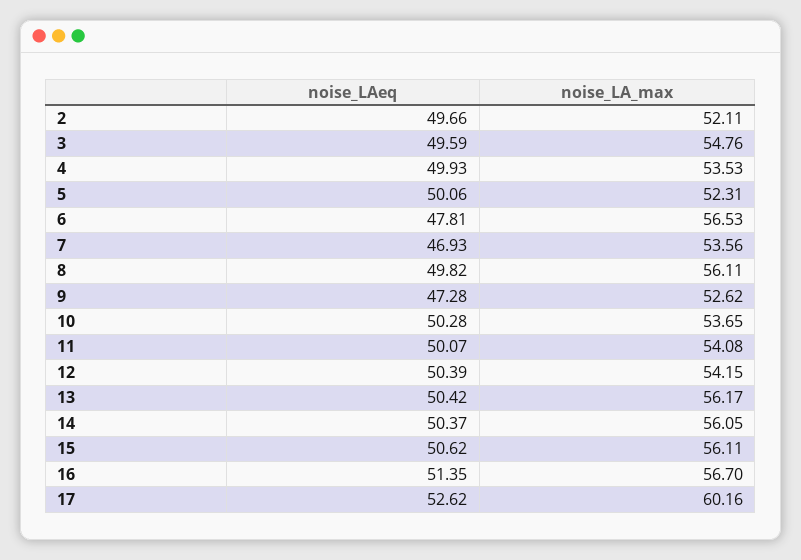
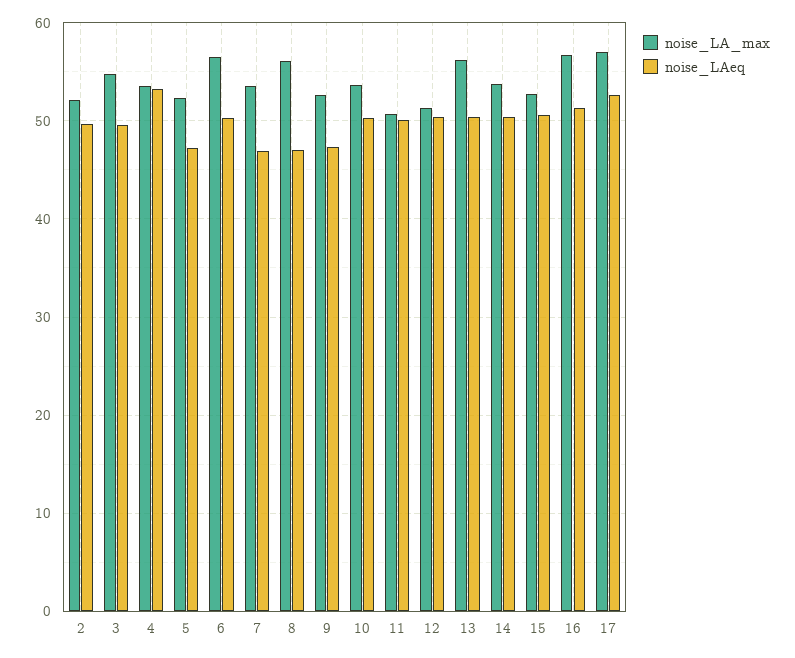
noise_LAeq, 4: 49.93 -> 53
noise_LAeq, 5: 50.06 -> 47
noise_LAeq, 6: 47.81 -> 50
noise_LAeq, 8: 49.82 -> 47
noise_LA_max, 11: 54.08 -> 51
noise_LA_max, 12: 54.15 -> 51
noise_LA_max, 14: 56.05 -> 54
noise_LA_max, 15: 56.11 -> 53
noise_LA_max, 17: 60.16 -> 57

